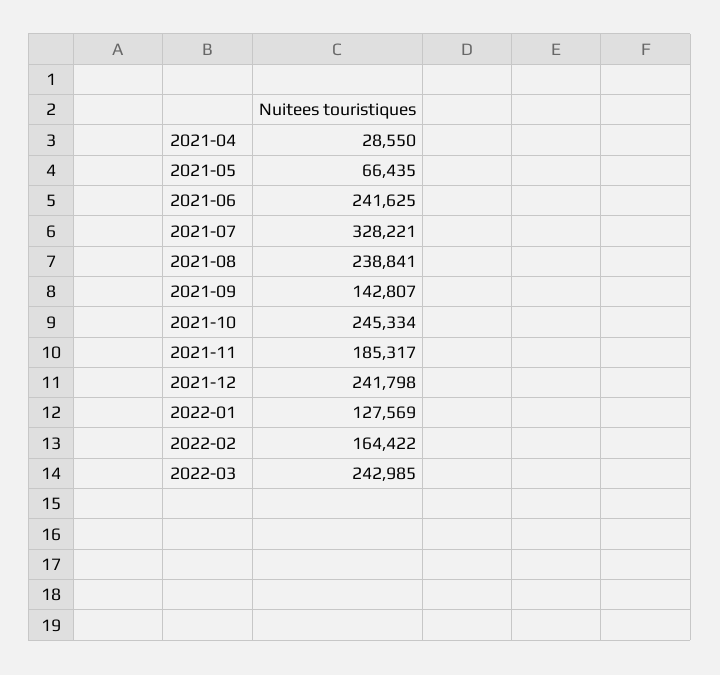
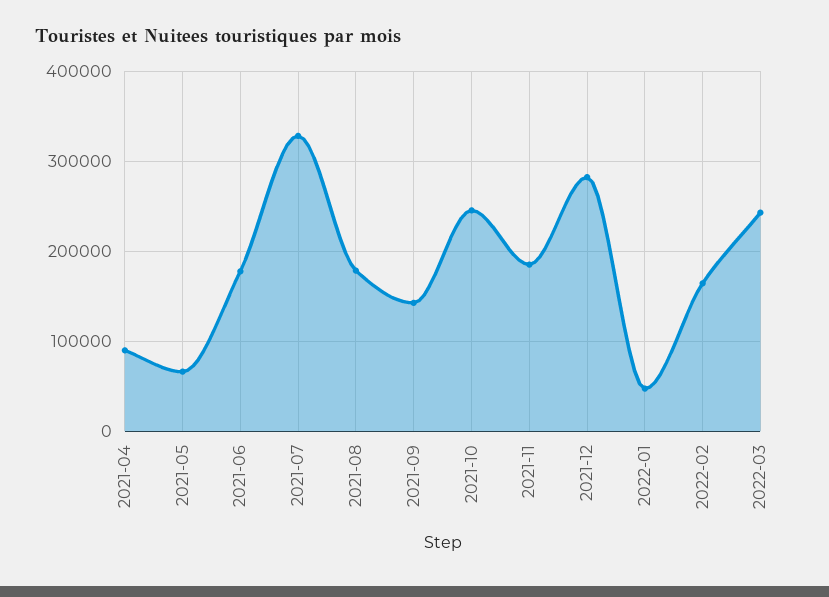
2021-04: 28550 -> 90000
2021-06: 241625 -> 180000
2021-08: 238841 -> 180000
2021-12: 241798 -> 280000
2022-01: 127569 -> 50000

